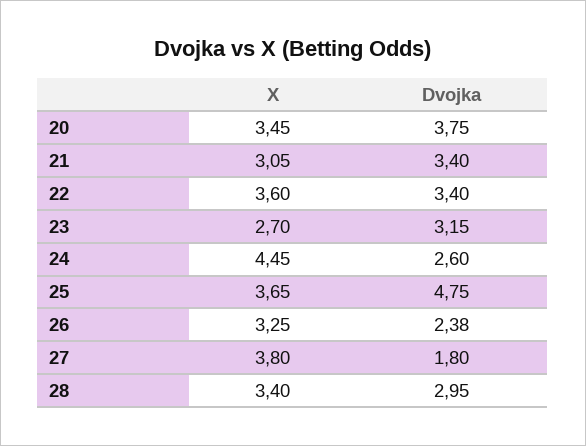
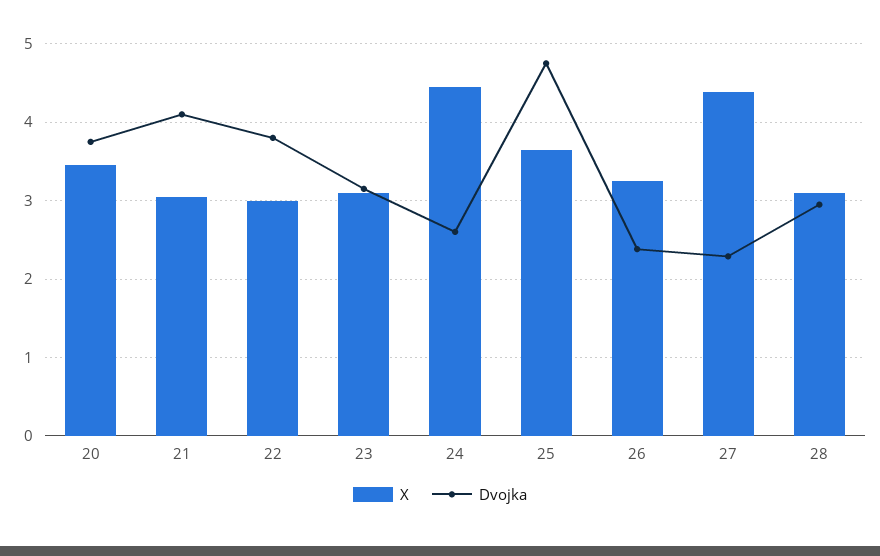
Dvojka, 21: 3.4 -> 4.1
X, 22: 3.6 -> 3
Dvojka, 22: 3.4 -> 3.8
X, 23: 2.7 -> 3.1
X, 27: 3.8 -> 4.4
Dvojka, 27: 1.8 -> 2.3
X, 28: 3.4 -> 3.1

